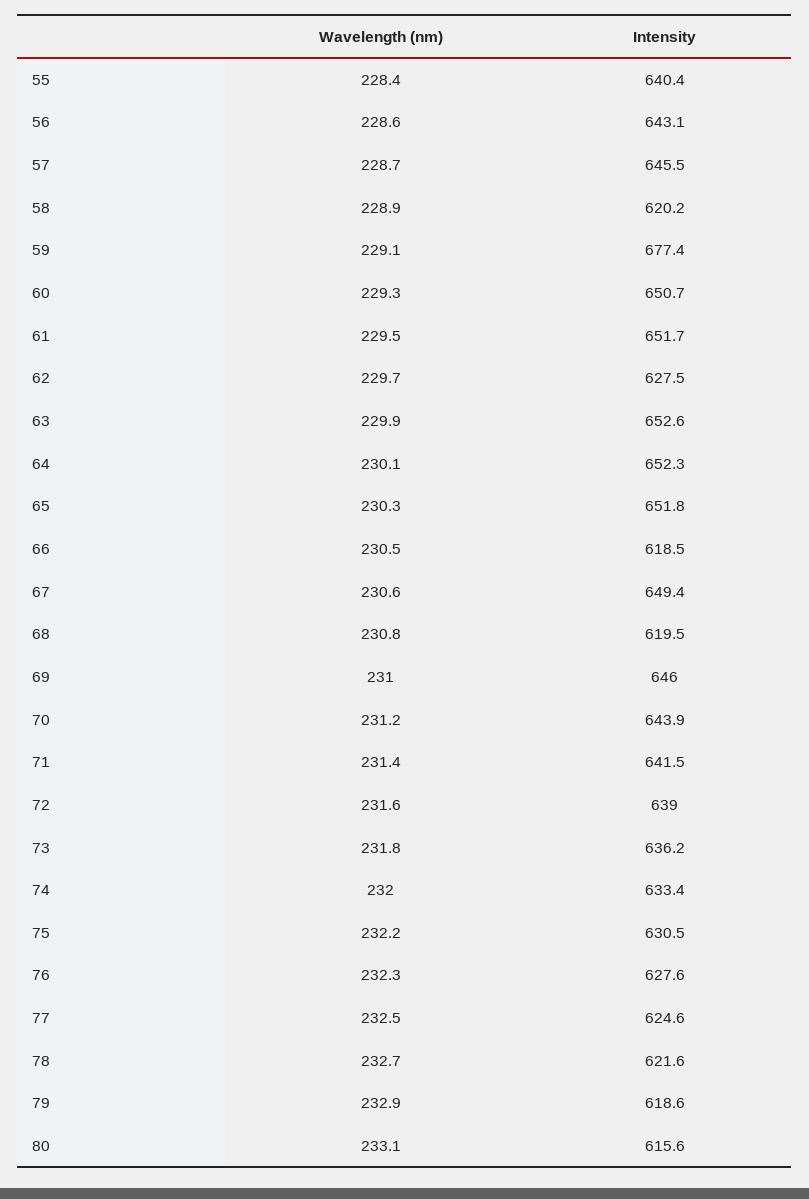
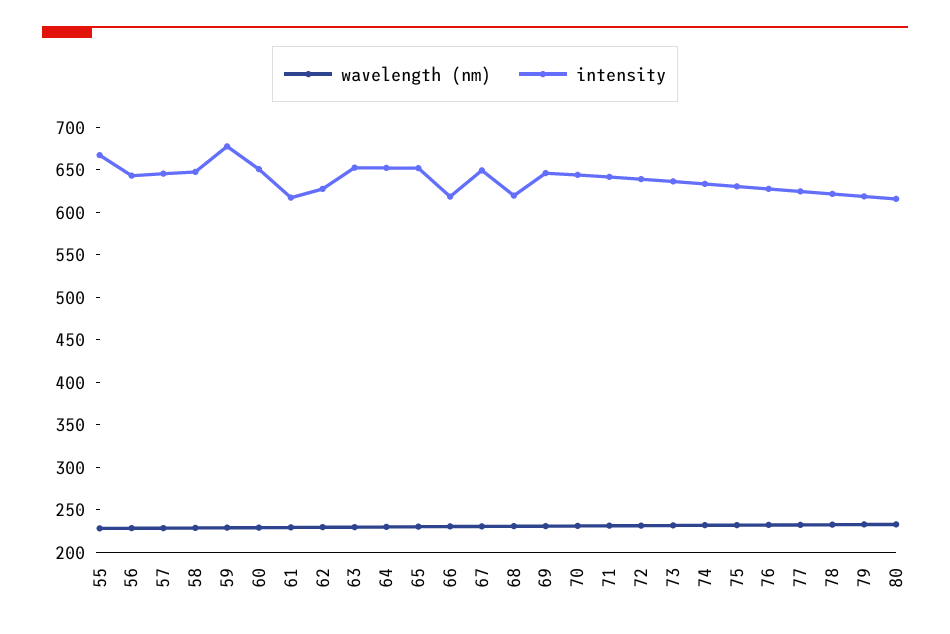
Intensity, 55: 640.4 -> 670
Intensity, 58: 620.2 -> 650
Intensity, 61: 651.7 -> 620

